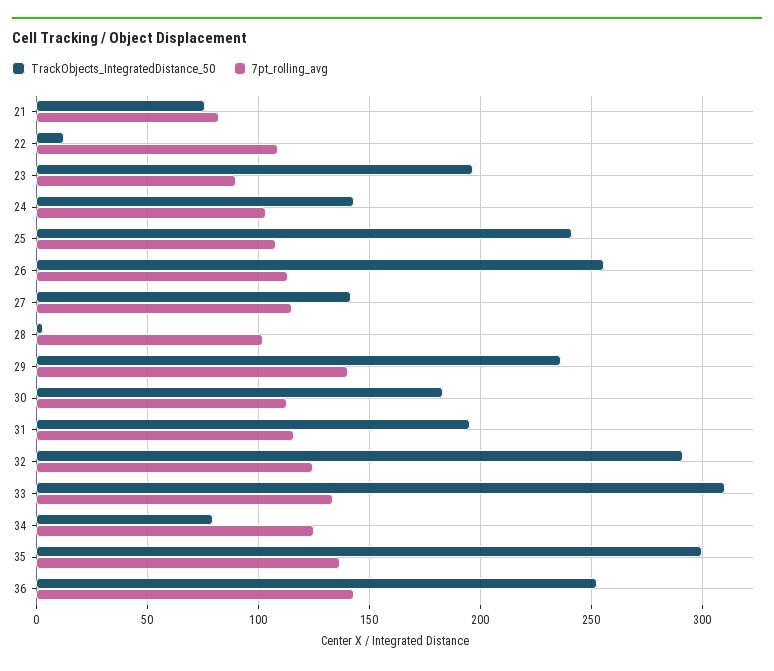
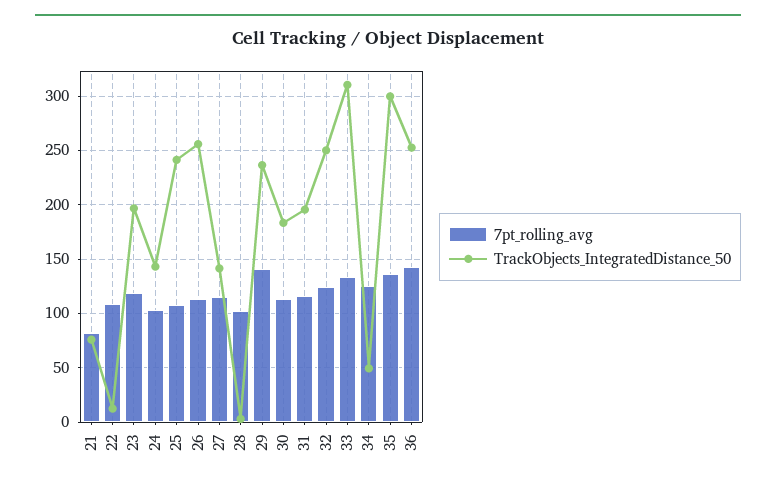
7pt_rolling_avg, 23: 90 -> 120
TrackObjects_IntegratedDistance_50, 32: 290 -> 250
TrackObjects_IntegratedDistance_50, 34: 80 -> 50

